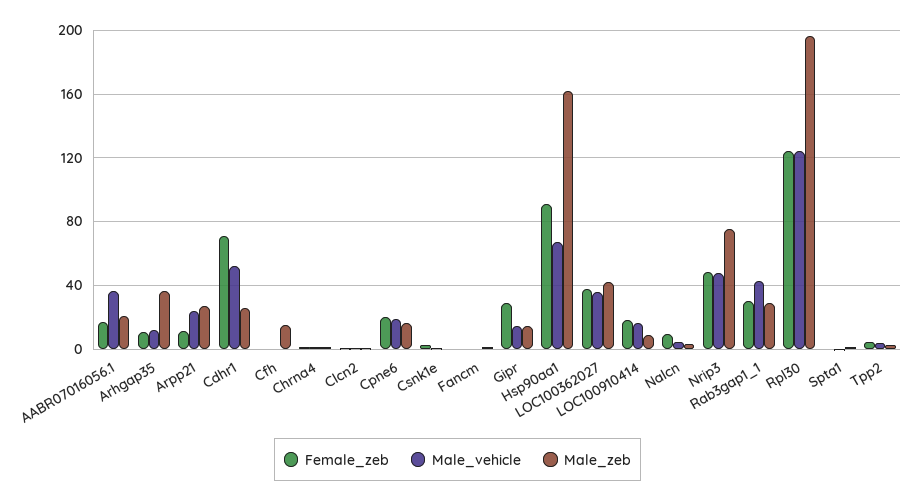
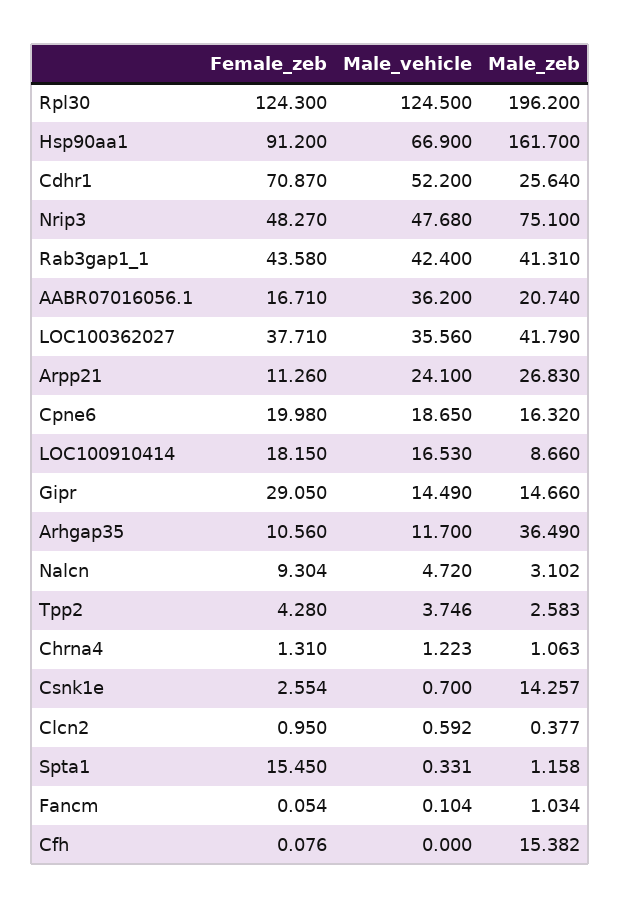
Male_zeb, Csnk1e: 0 -> 14.257
Female_zeb, Rab3gap1_1: 30 -> 43.58
Male_zeb, Rab3gap1_1: 30 -> 41.31
Female_zeb, Spta1: 0 -> 15.45

